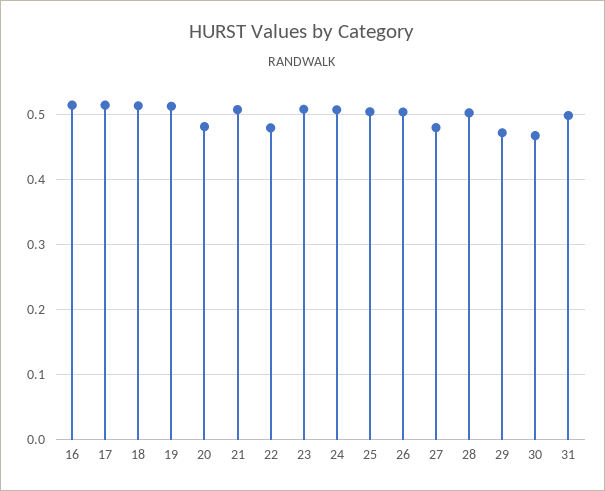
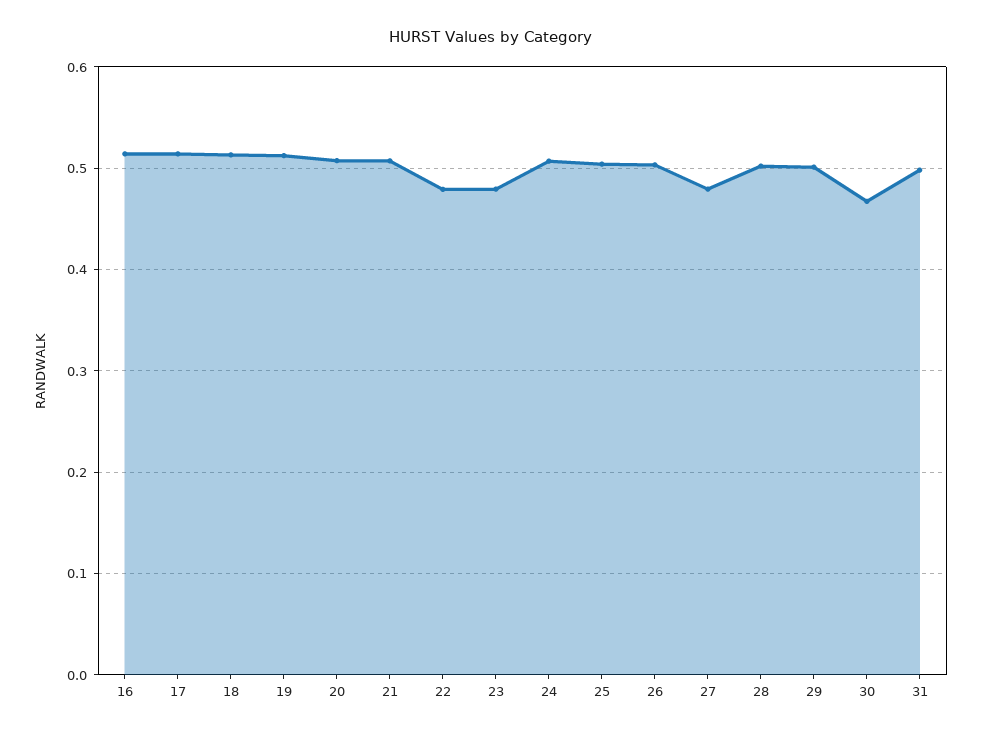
20: 0.48 -> 0.51
23: 0.51 -> 0.48
29: 0.47 -> 0.5

